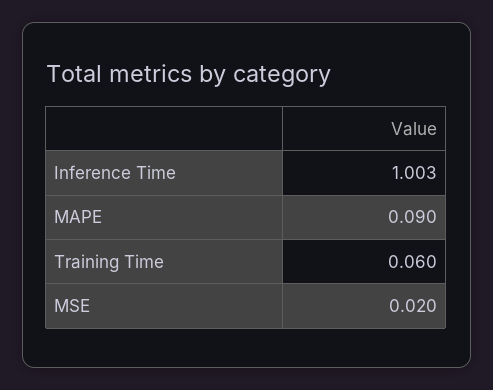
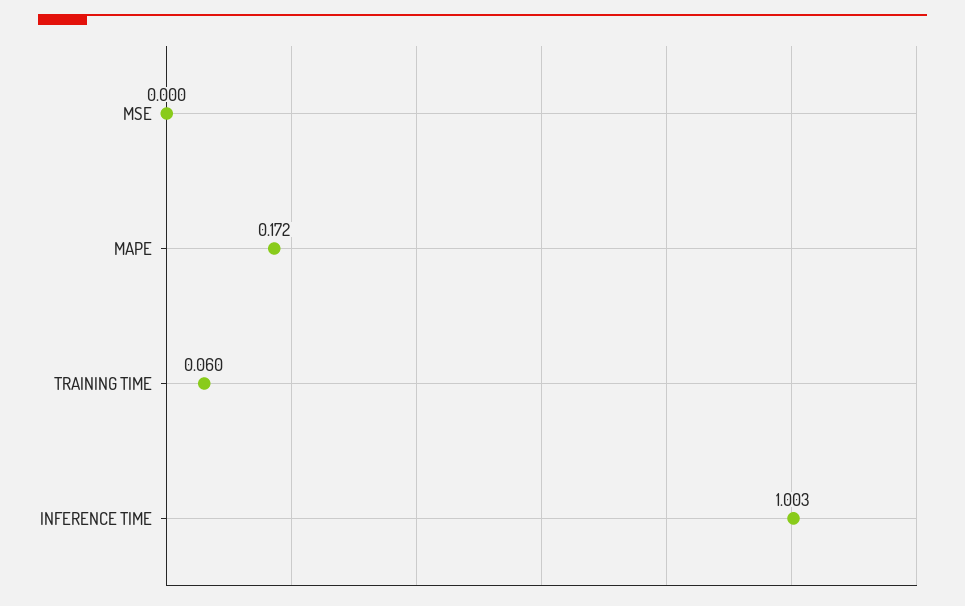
MAPE: 0.09 -> 0.172
MSE: 0.02 -> 0

